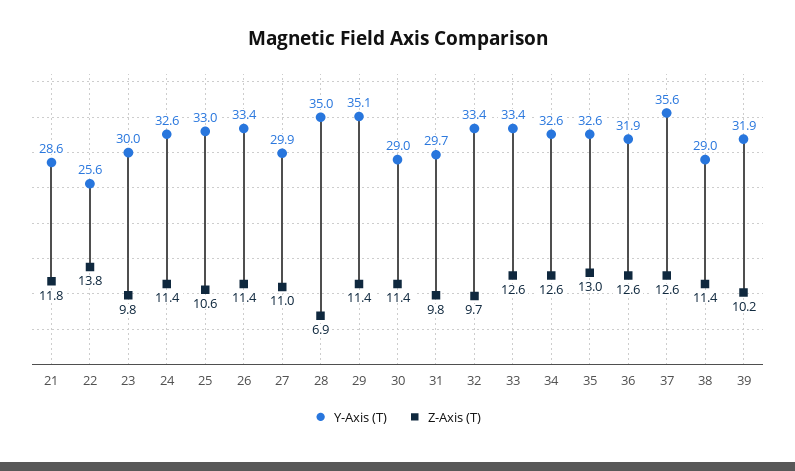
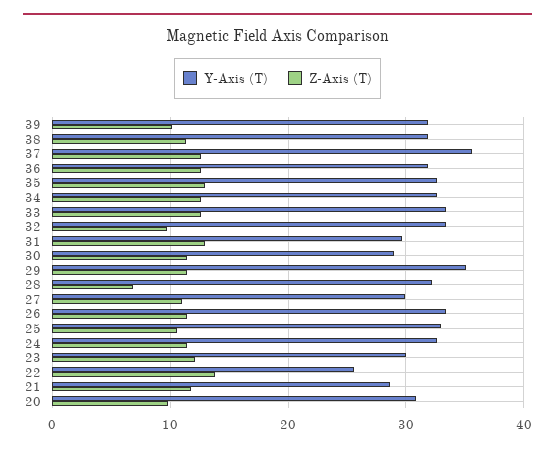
Z-Axis (T), 23: 9.8 -> 12
Y-Axis (T), 28: 35 -> 32
Z-Axis (T), 31: 9.8 -> 13
Y-Axis (T), 38: 29 -> 32
Y-Axis (T), 20: none -> 31
Z-Axis (T), 20: none -> 10

